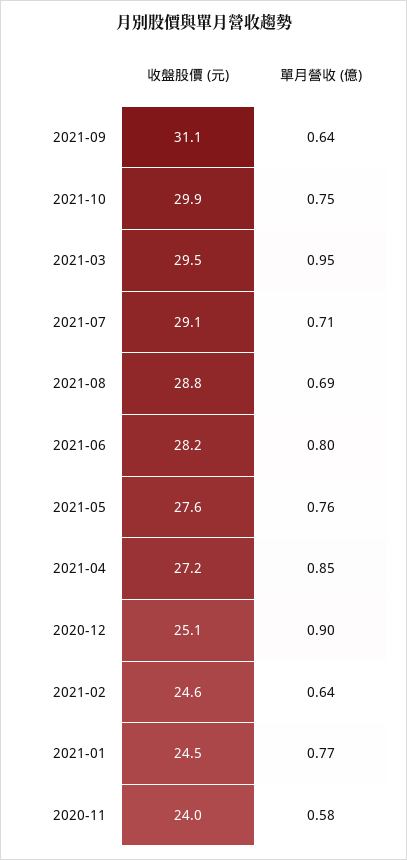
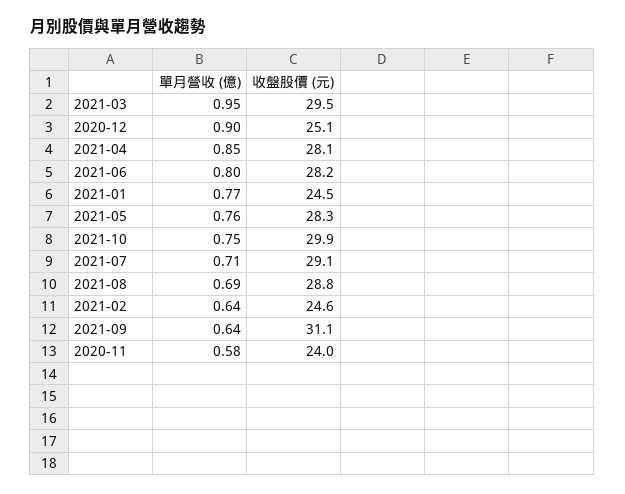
收盤股價 (元), 2021-05: 27.6 -> 28.3
收盤股價 (元), 2021-04: 27.2 -> 28.1

